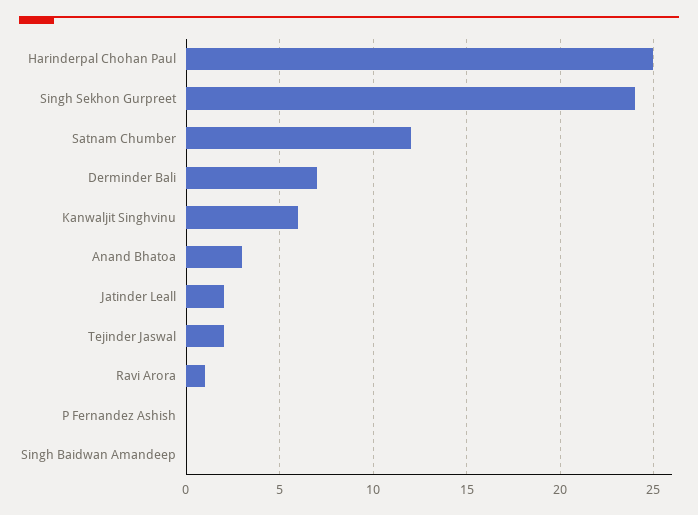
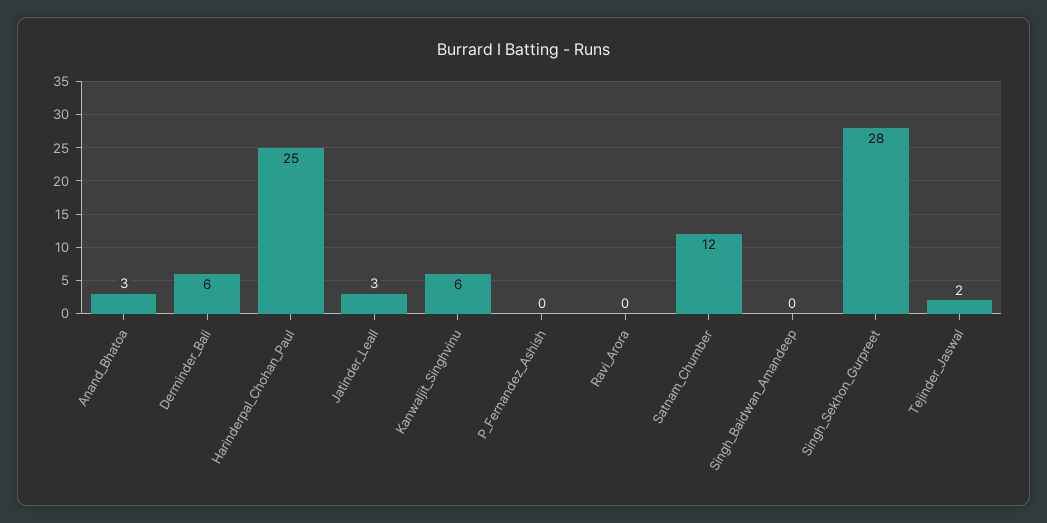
Singh Sekhon Gurpreet: 24 -> 28
Derminder Bali: 7 -> 6
Jatinder Leall: 2 -> 3
Ravi Arora: 1 -> 0

